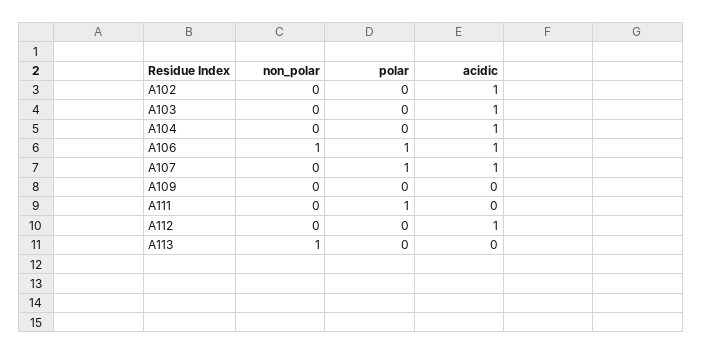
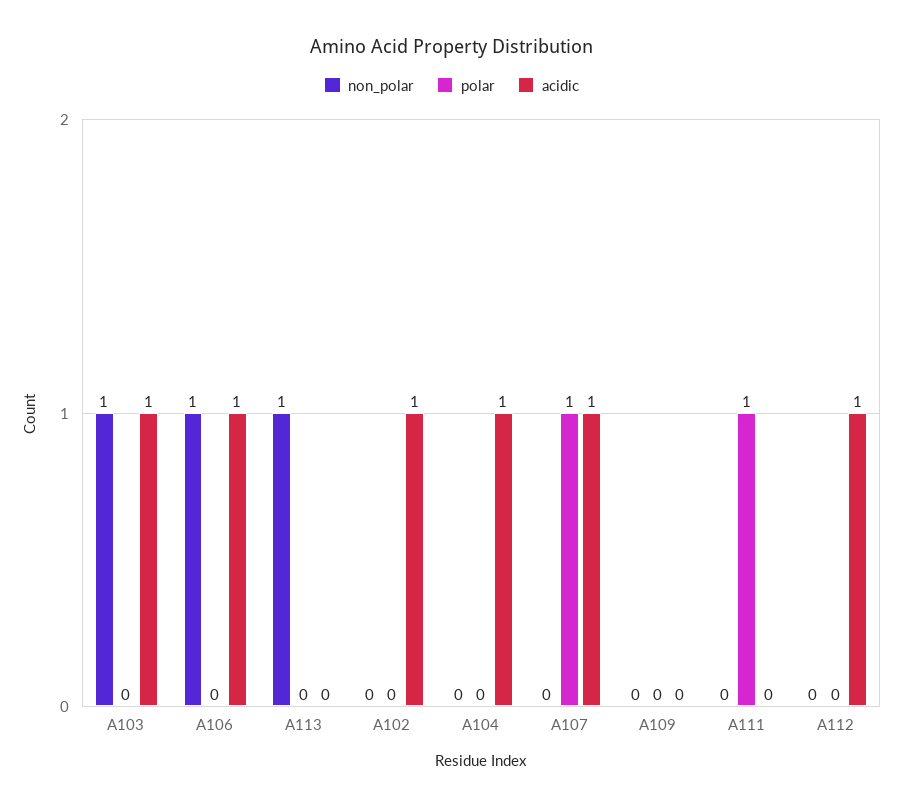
non_polar, A103: 0 -> 1
polar, A106: 1 -> 0

